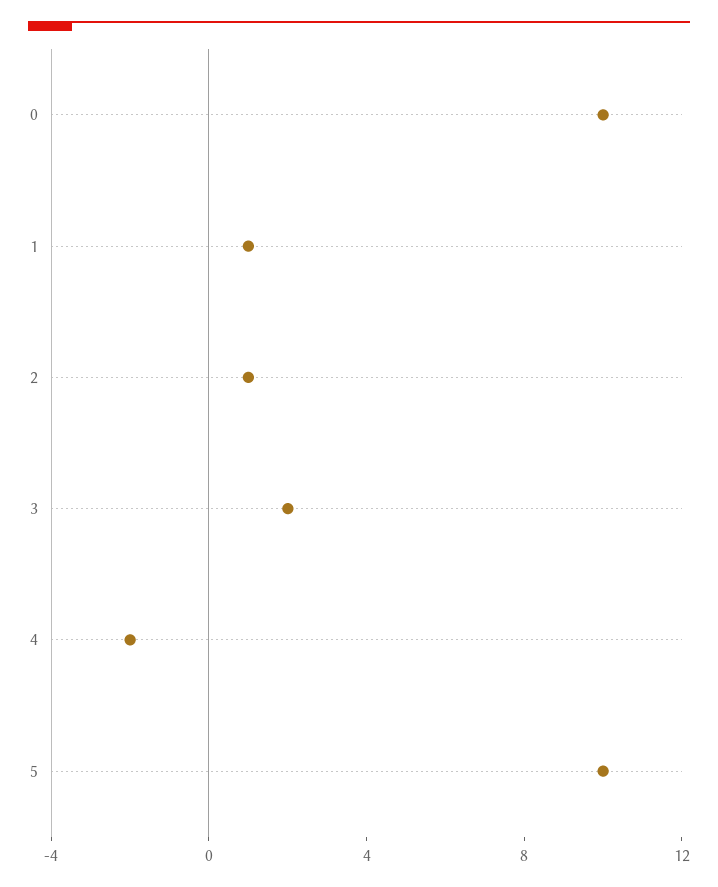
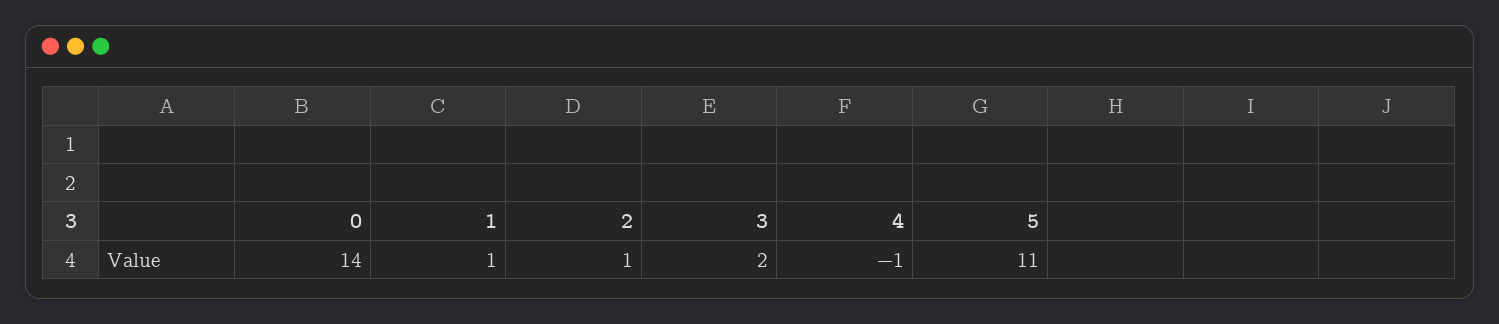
0: 10 -> 14
4: -2 -> -1
5: 10 -> 11

